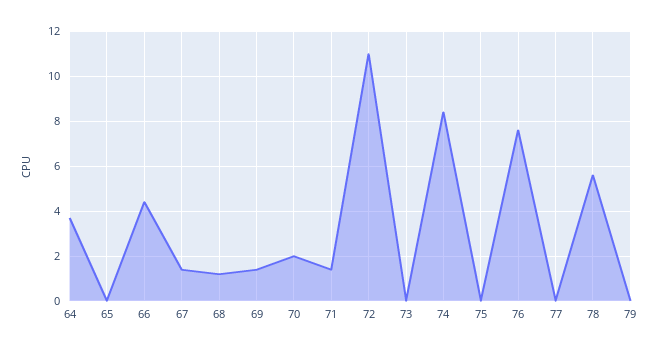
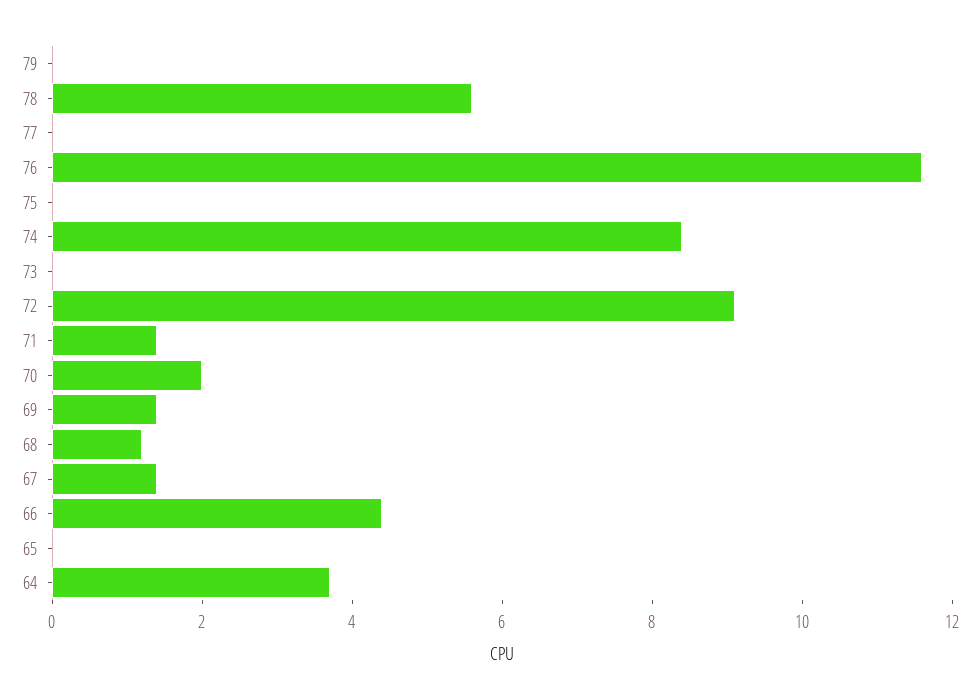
72: 11 -> 9
76: 7.5 -> 11.5

